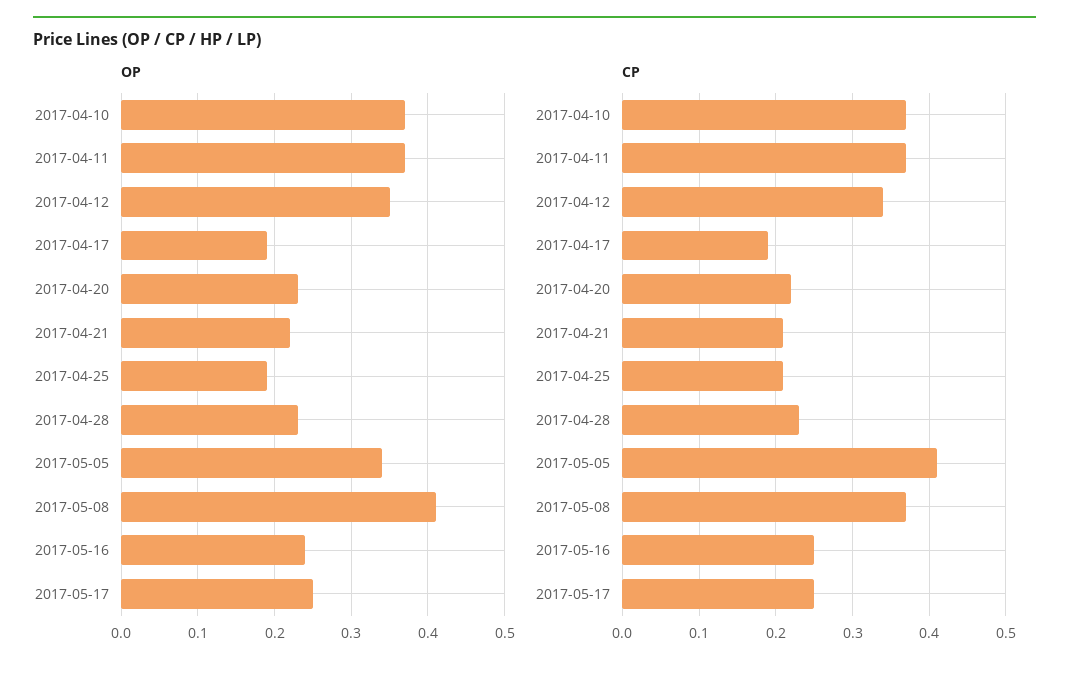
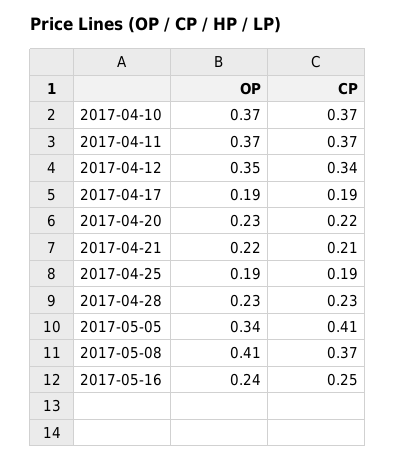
OP, 2017-05-17: 0.25 -> none
CP, 2017-04-25: 0.21 -> 0.19
CP, 2017-05-17: 0.25 -> none

